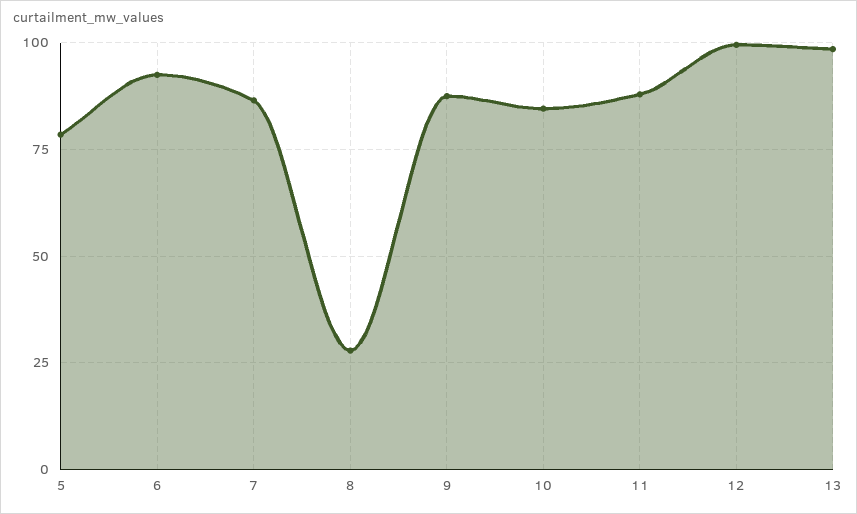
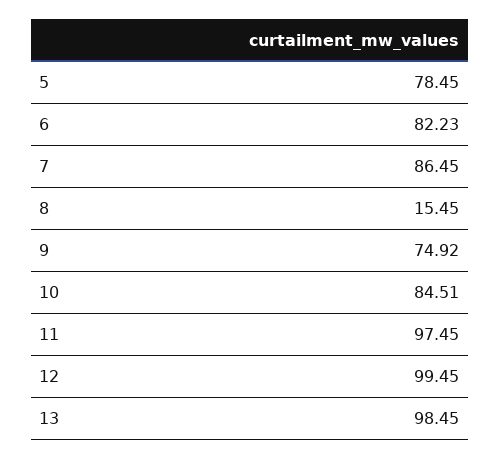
6: 92.5 -> 82.23
8: 27.5 -> 15.45
9: 87.5 -> 74.92
11: 87.5 -> 97.45

